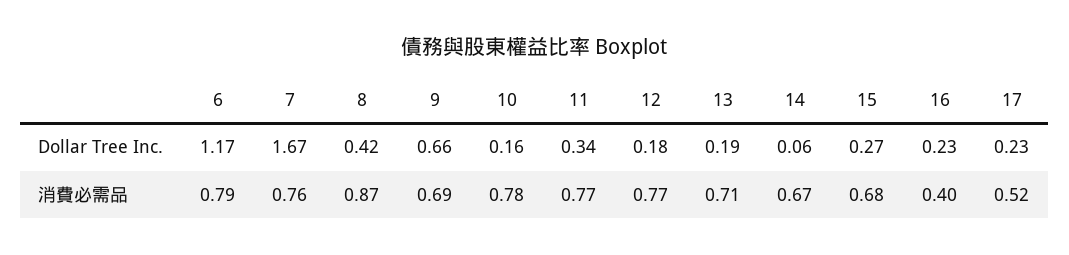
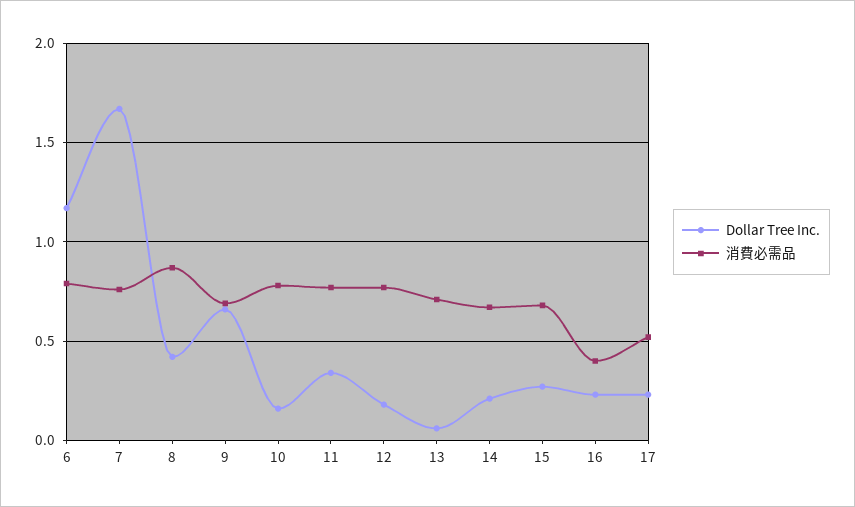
Dollar Tree Inc., 13: 0.19 -> 0.05
Dollar Tree Inc., 14: 0.06 -> 0.2

